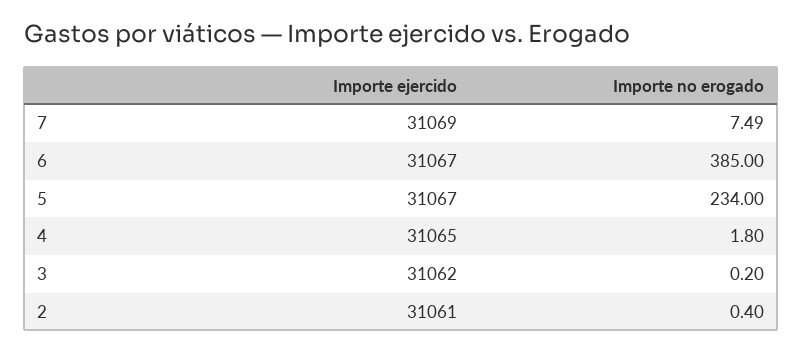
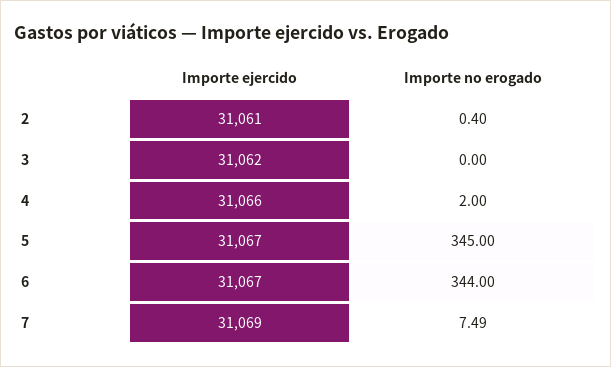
Importe no erogado, 6: 385 -> 344
Importe no erogado, 5: 234 -> 345
Importe ejercido, 4: 31065 -> 31066
Importe no erogado, 4: 1.8 -> 2
Importe no erogado, 3: 0.2 -> 0

